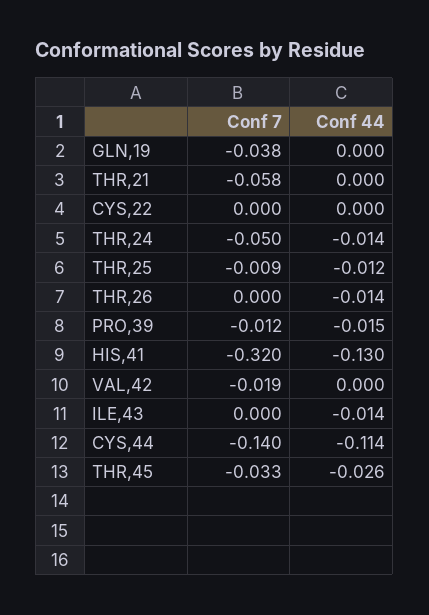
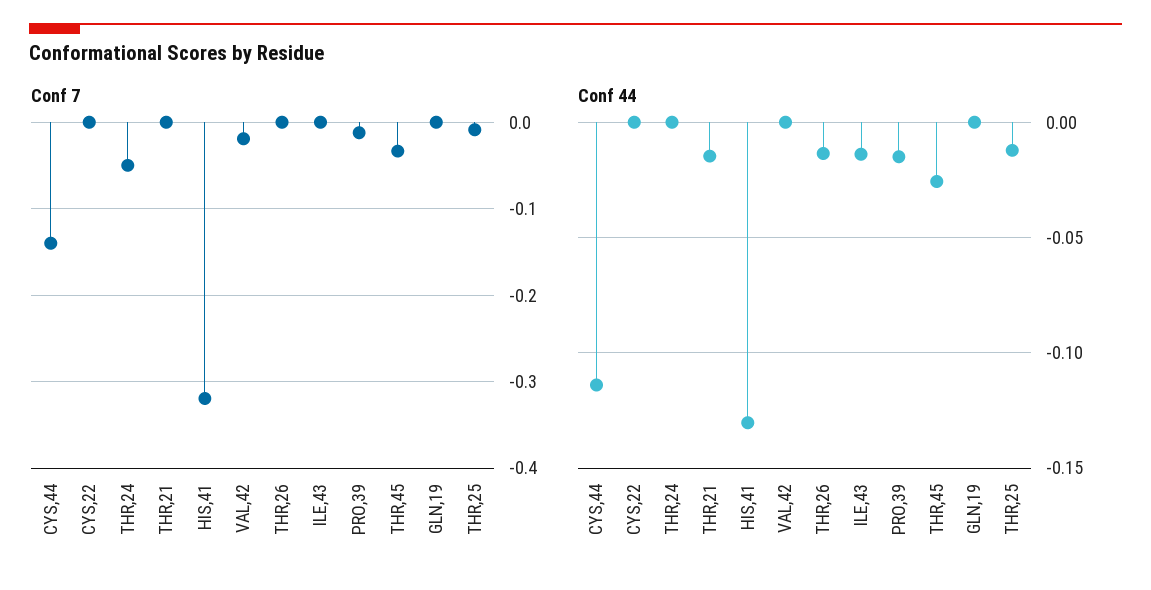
Conf 7, GLN,19: -0.038 -> 0
Conf 7, THR,21: -0.058 -> 0
Conf 44, THR,21: 0 -> -0.015
Conf 44, THR,24: -0.014 -> 0

